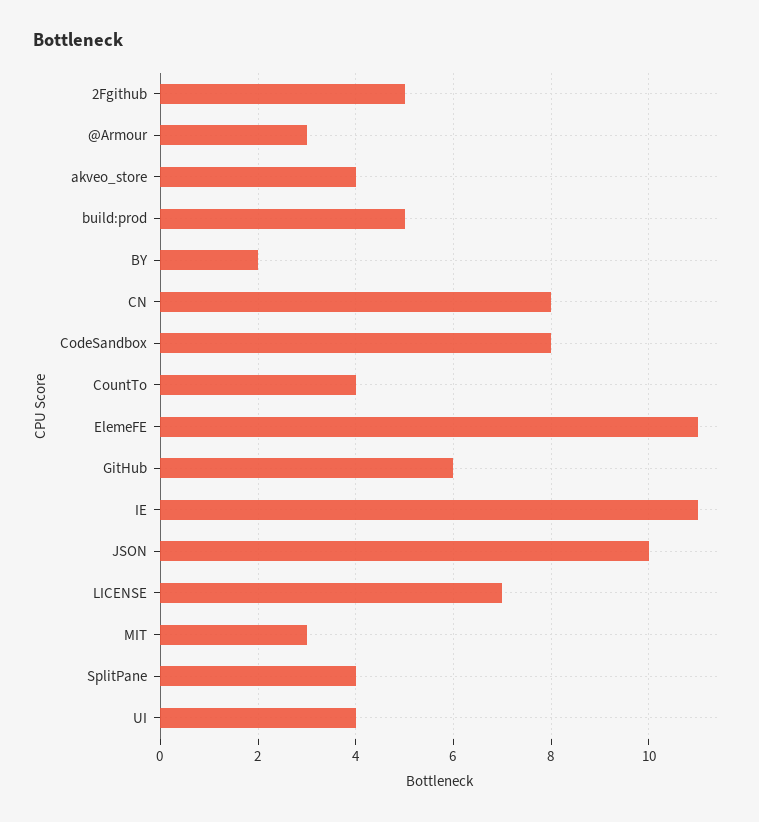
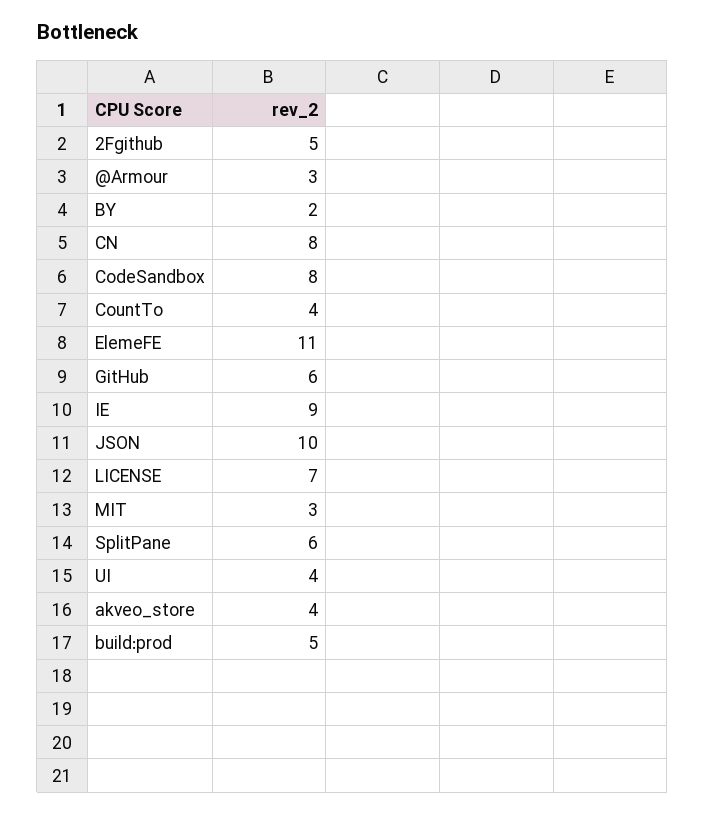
IE: 11 -> 9
SplitPane: 4 -> 6

